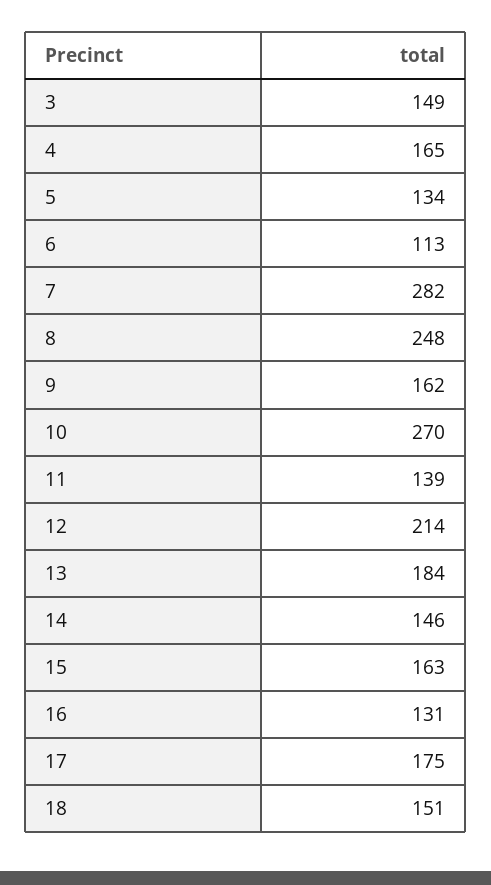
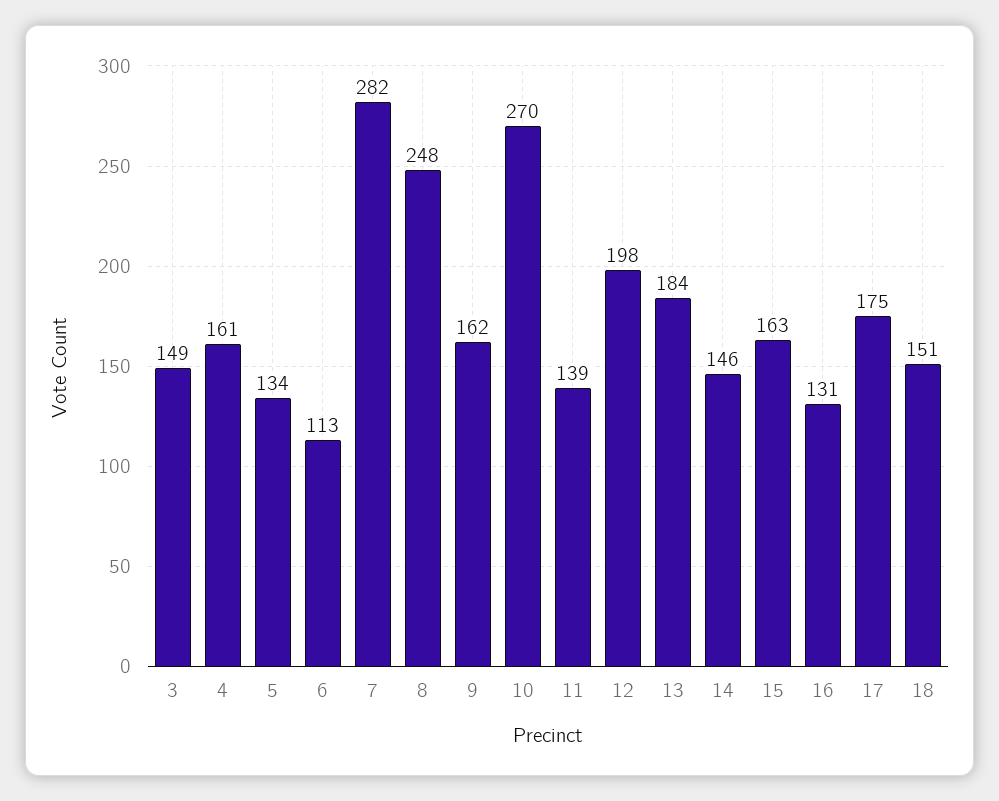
4: 165 -> 161
12: 214 -> 198

